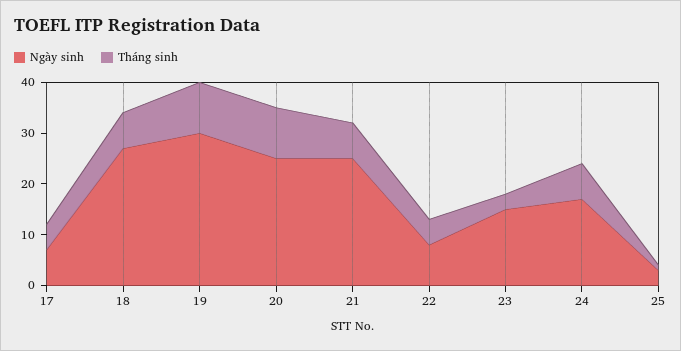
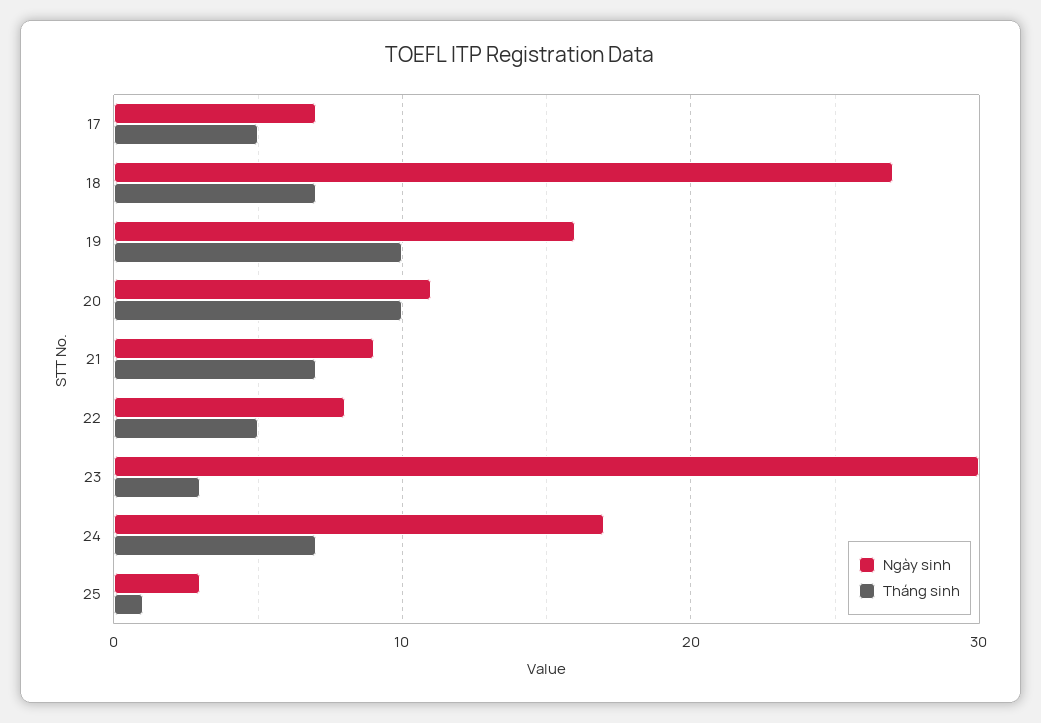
Ngày sinh, 19: 30 -> 16
Ngày sinh, 20: 25 -> 11
Ngày sinh, 21: 25 -> 9
Ngày sinh, 23: 15 -> 30

